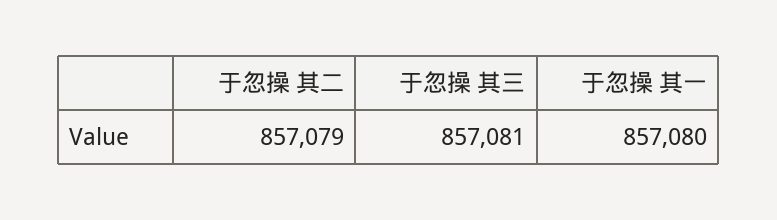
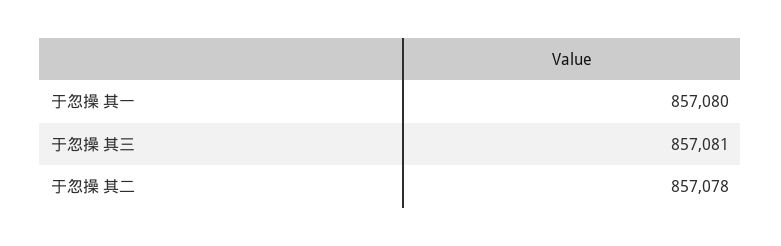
于忽操 其二: 857079 -> 857078

